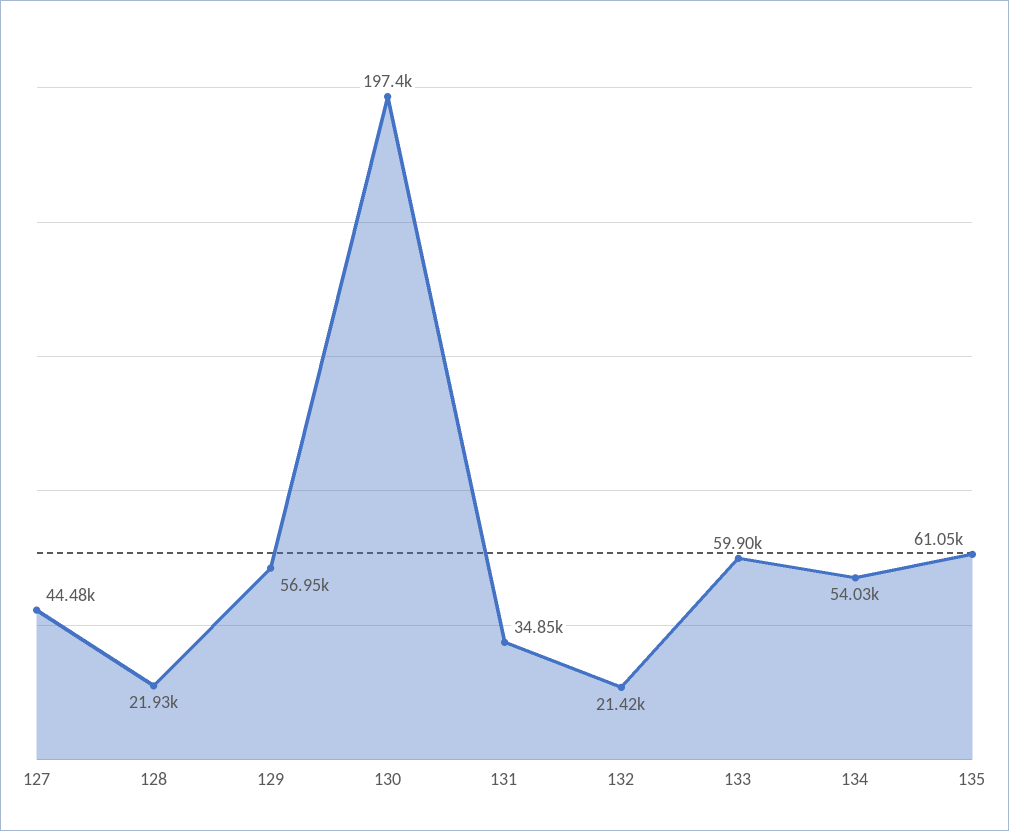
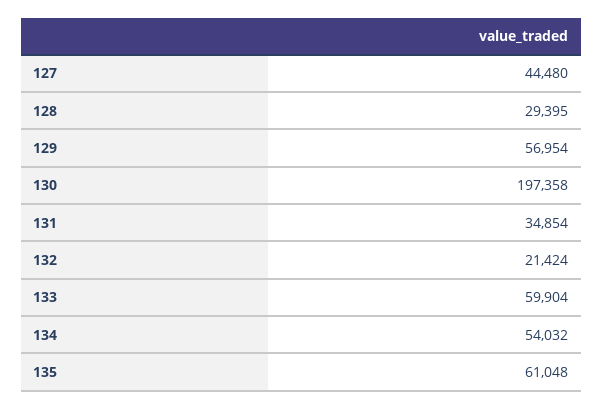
128: 21930 -> 29395

